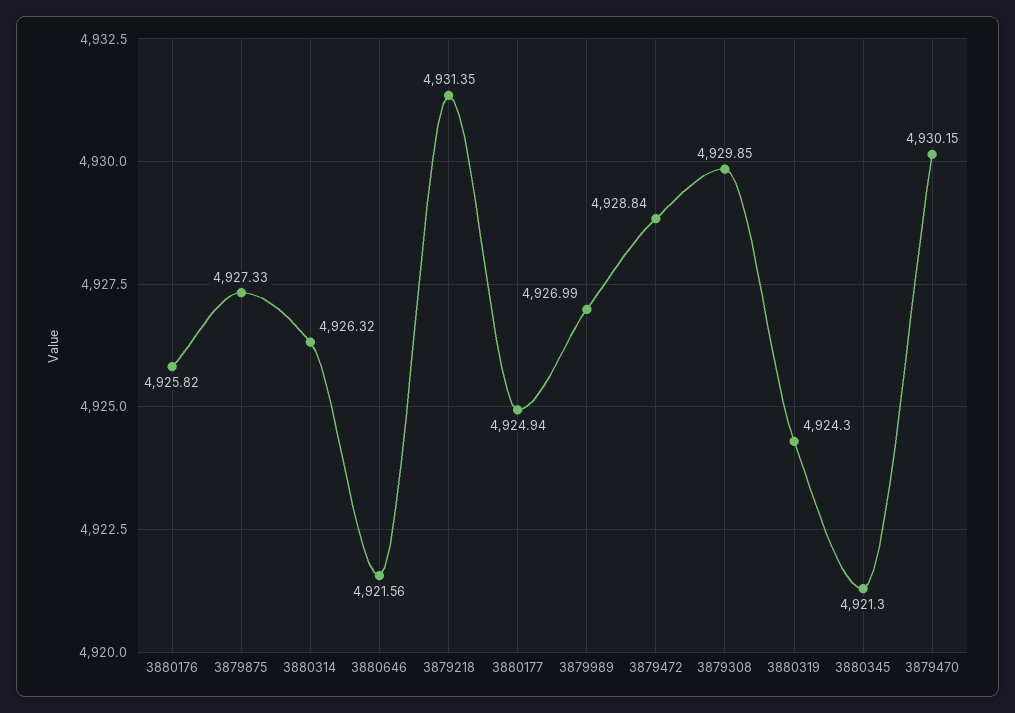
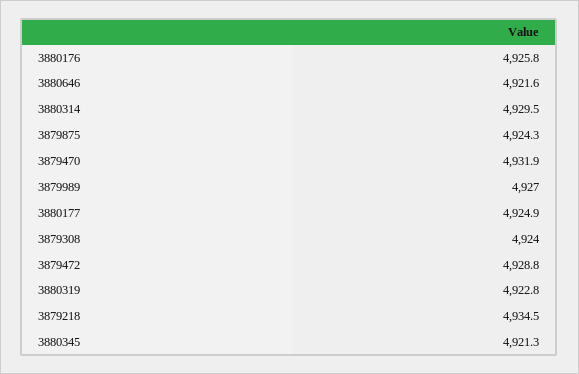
3879875: 4927.33 -> 4924.3
3880314: 4926.32 -> 4929.5
3879218: 4931.35 -> 4934.5
3879308: 4929.85 -> 4924
3880319: 4924.3 -> 4922.8
3879470: 4930.15 -> 4931.9

